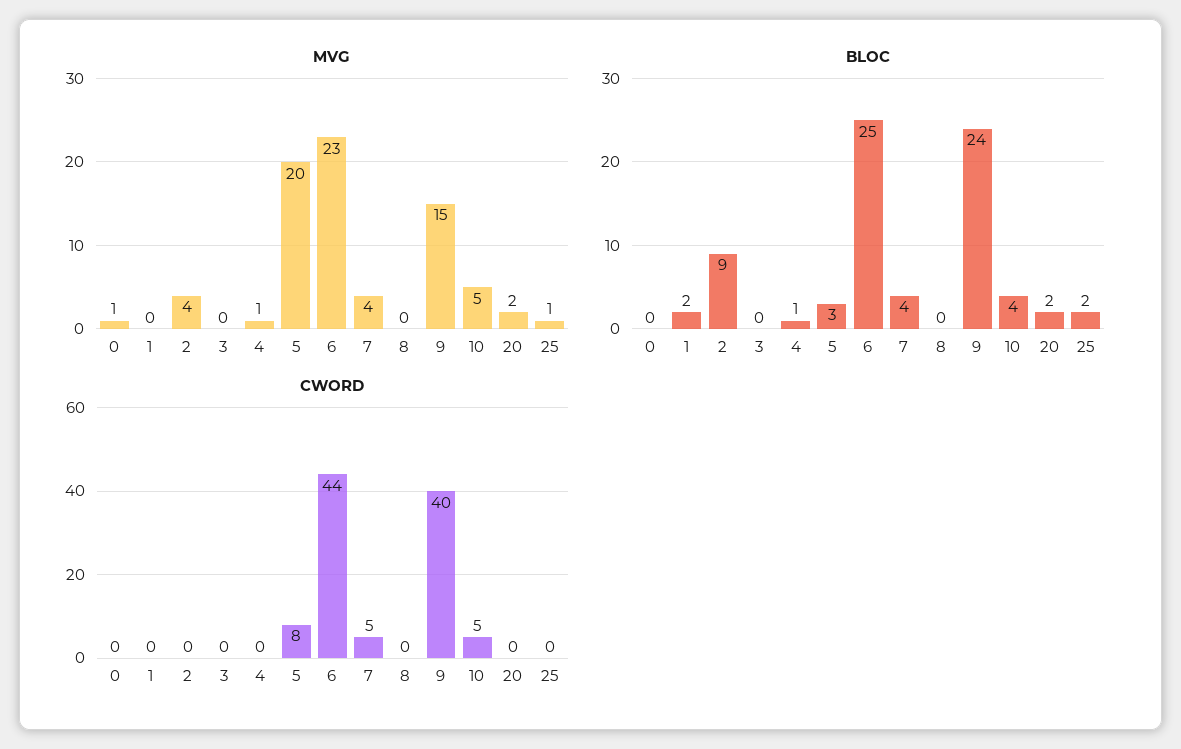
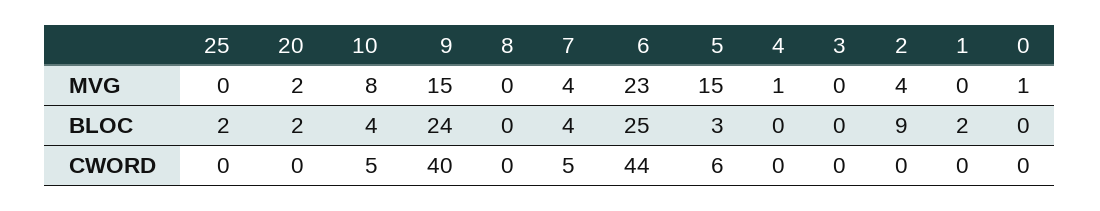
MVG, 5: 20 -> 15
MVG, 10: 5 -> 8
MVG, 25: 1 -> 0
BLOC, 4: 1 -> 0
CWORD, 5: 8 -> 6

